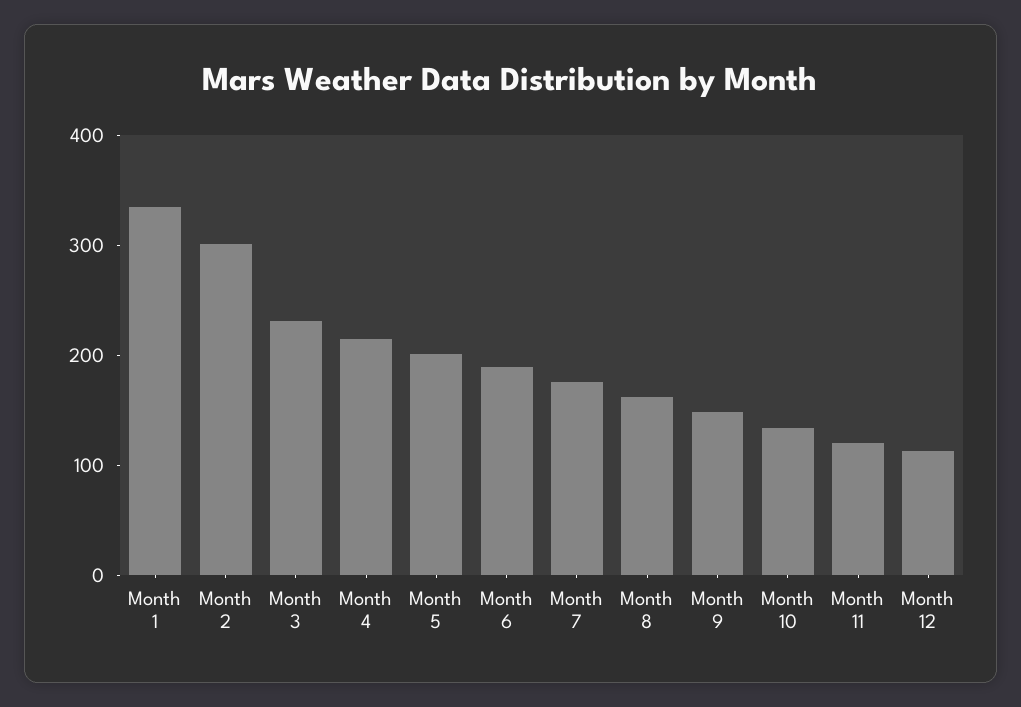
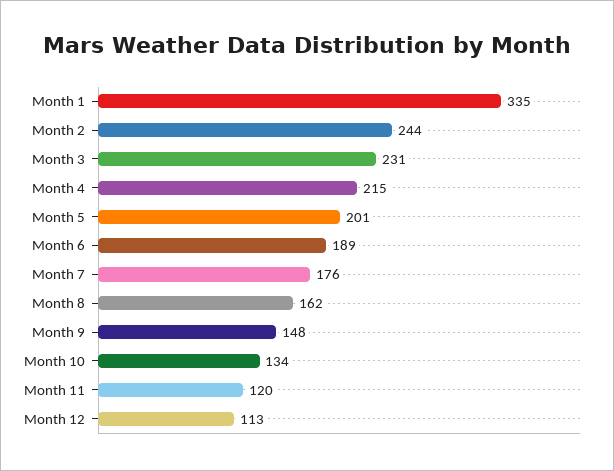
Month 2: 300 -> 244

